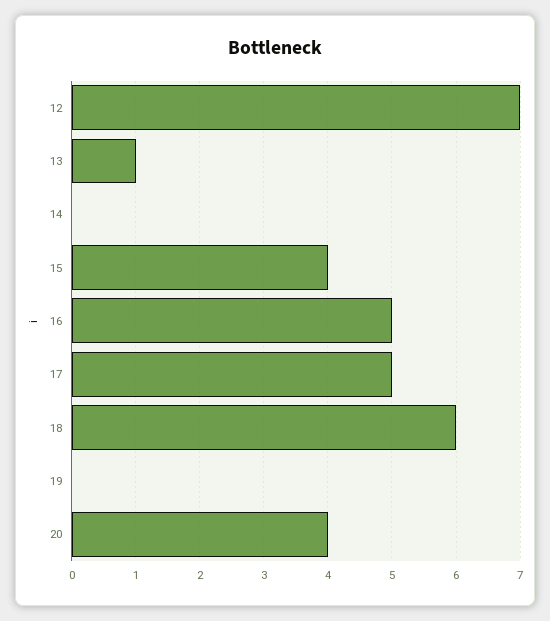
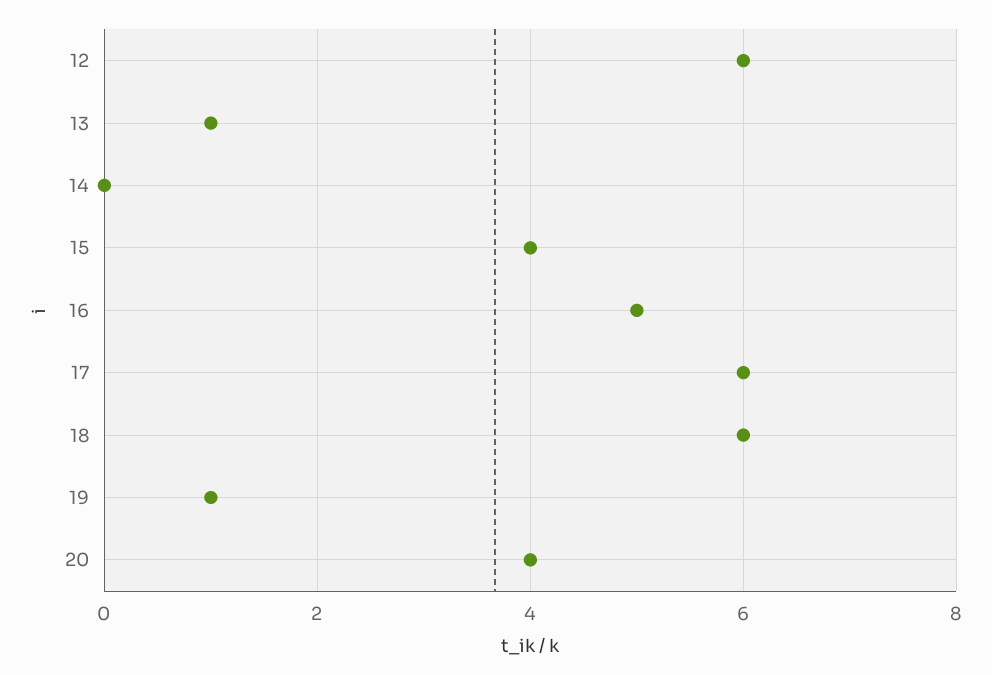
12: 7 -> 6
17: 5 -> 6
19: 0 -> 1

